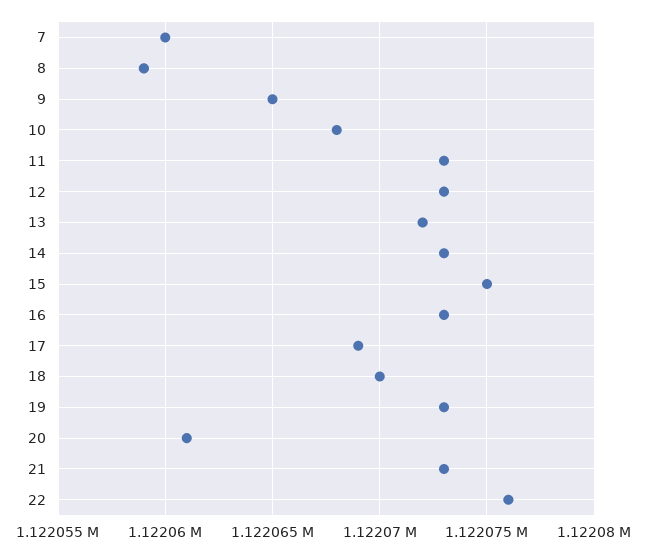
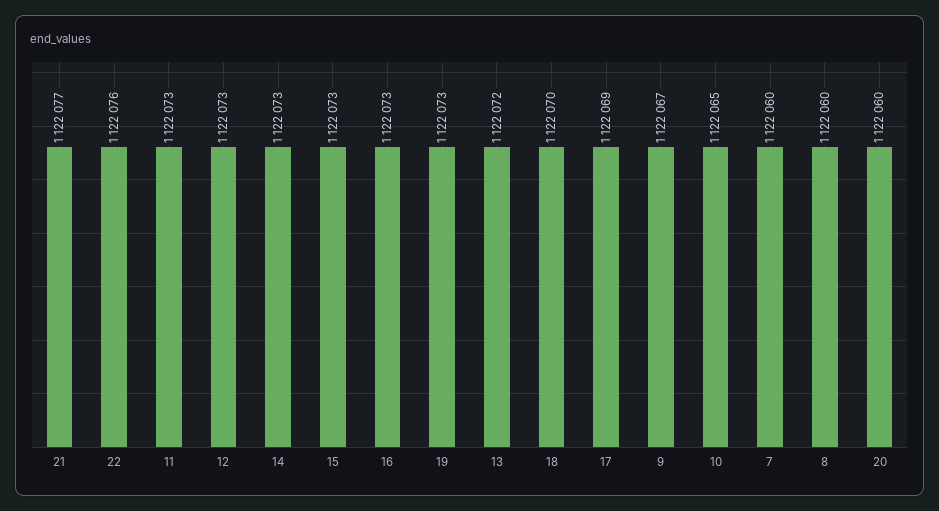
8: 1122059 -> 1122060
9: 1122065 -> 1122067
10: 1122068 -> 1122065
15: 1122075 -> 1122073
20: 1122061 -> 1122060
21: 1122073 -> 1122077

